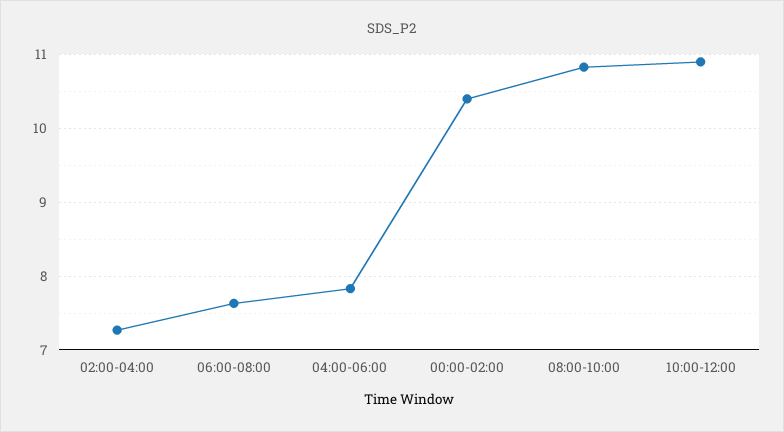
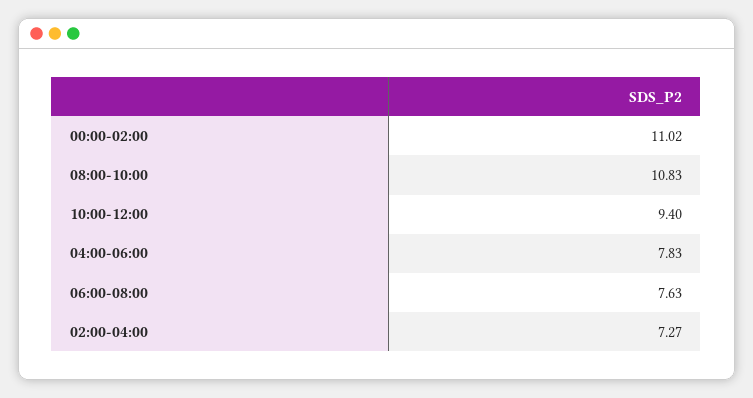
00:00-02:00: 10.4 -> 11.02
10:00-12:00: 10.9 -> 9.4

